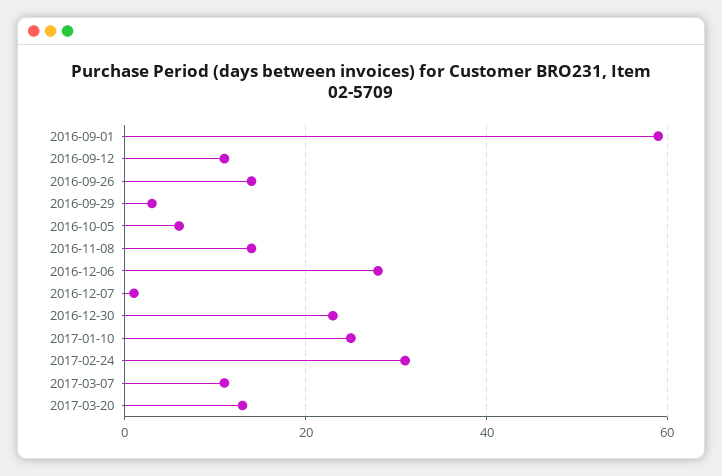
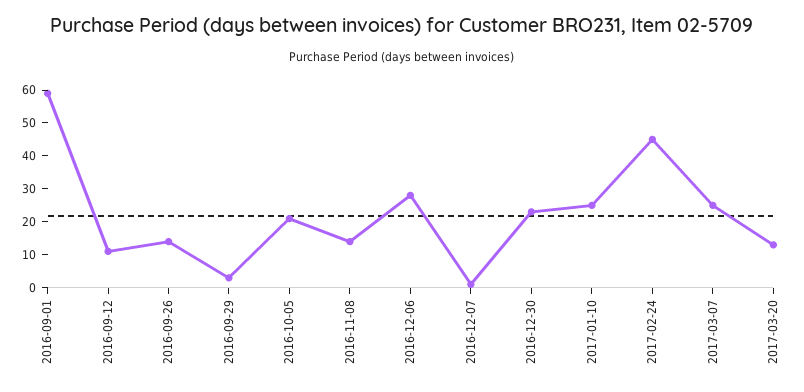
2016-10-05: 5 -> 20
2017-02-24: 30 -> 45
2017-03-07: 10 -> 25

